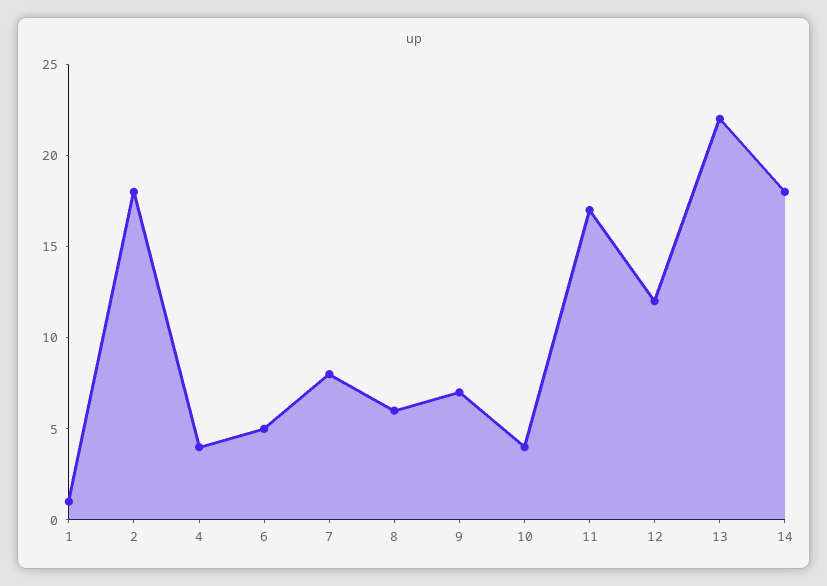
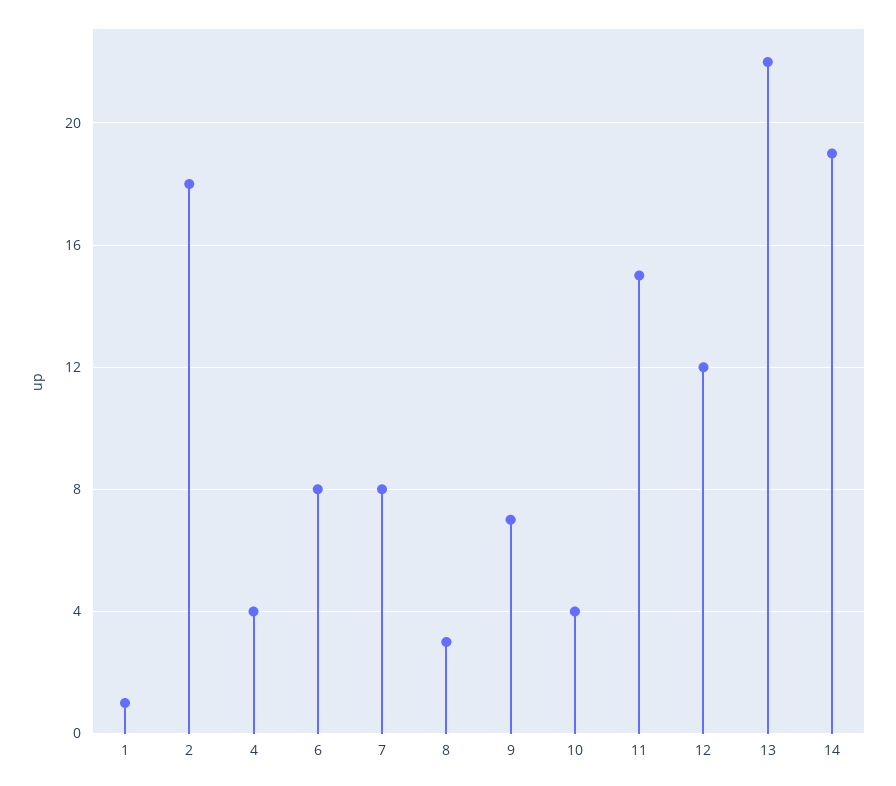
6: 5 -> 8
8: 6 -> 3
11: 17 -> 15
14: 18 -> 19

